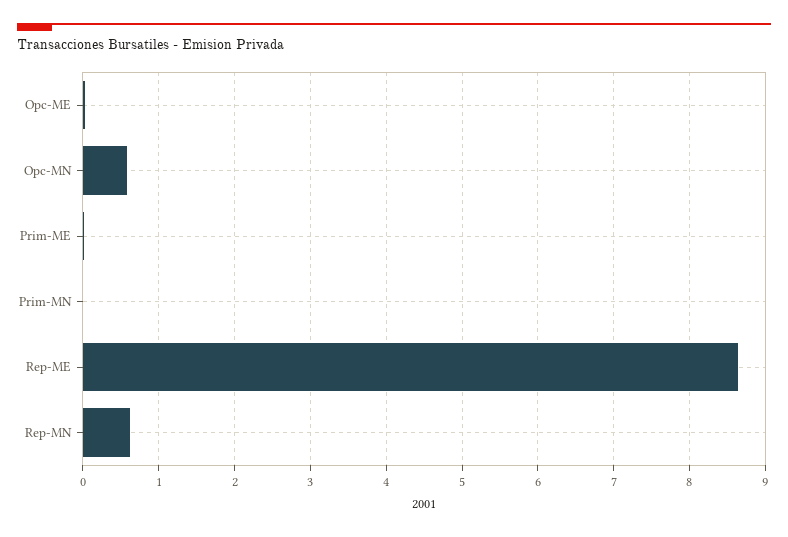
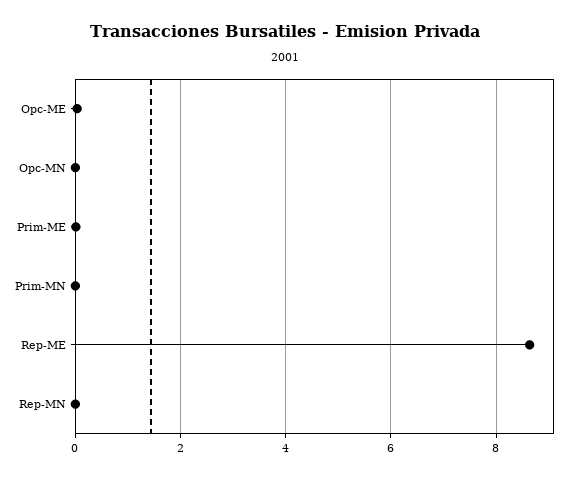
Opc-MN: 0.6 -> 0
Rep-MN: 0.6 -> 0

